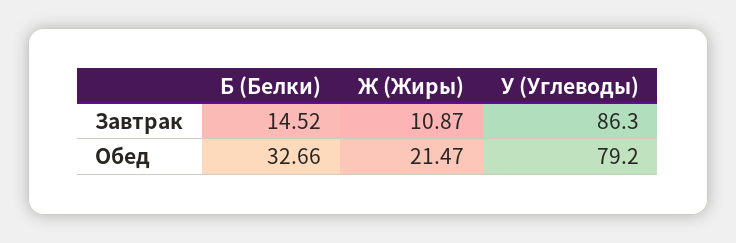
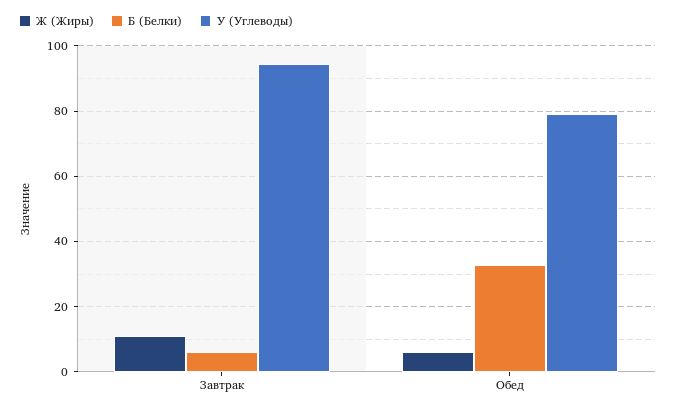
Б (Белки), Завтрак: 14.52 -> 6
У (Углеводы), Завтрак: 86.3 -> 94
Ж (Жиры), Обед: 21.47 -> 6

